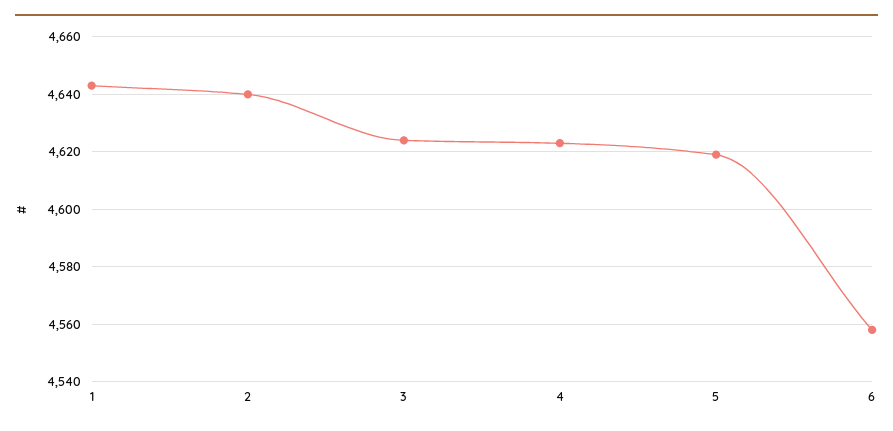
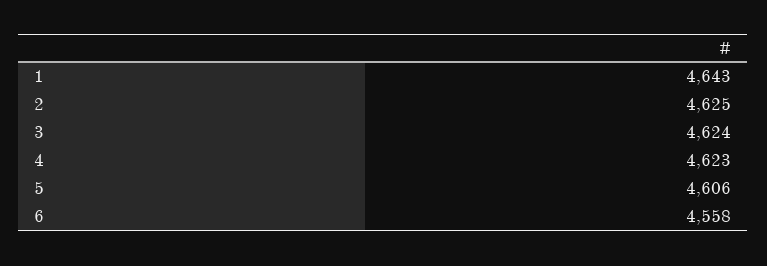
2: 4640 -> 4625
5: 4620 -> 4606

